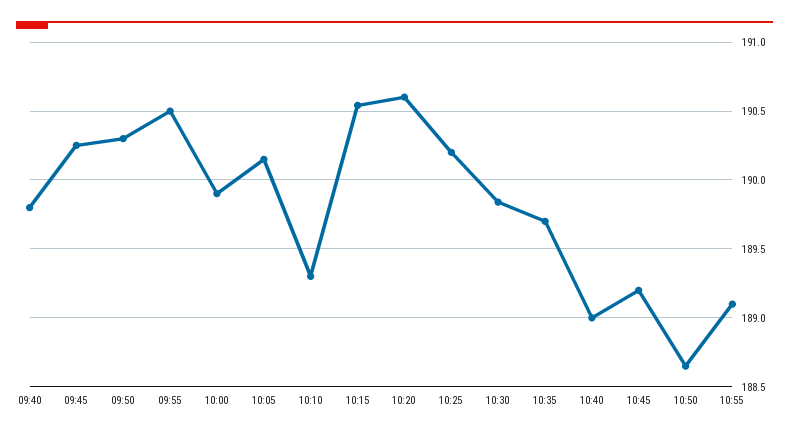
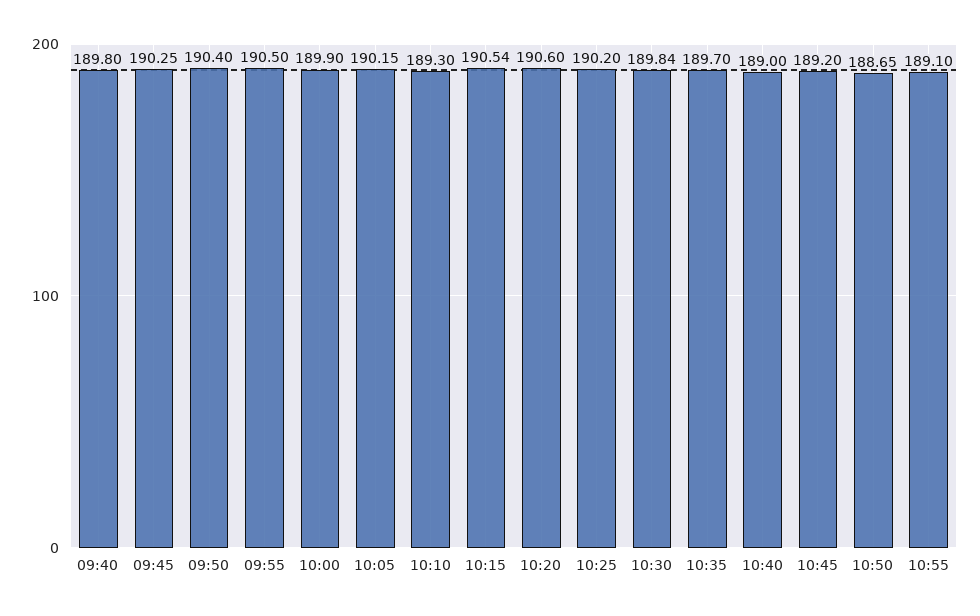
09:50: 190.3 -> 190.4

